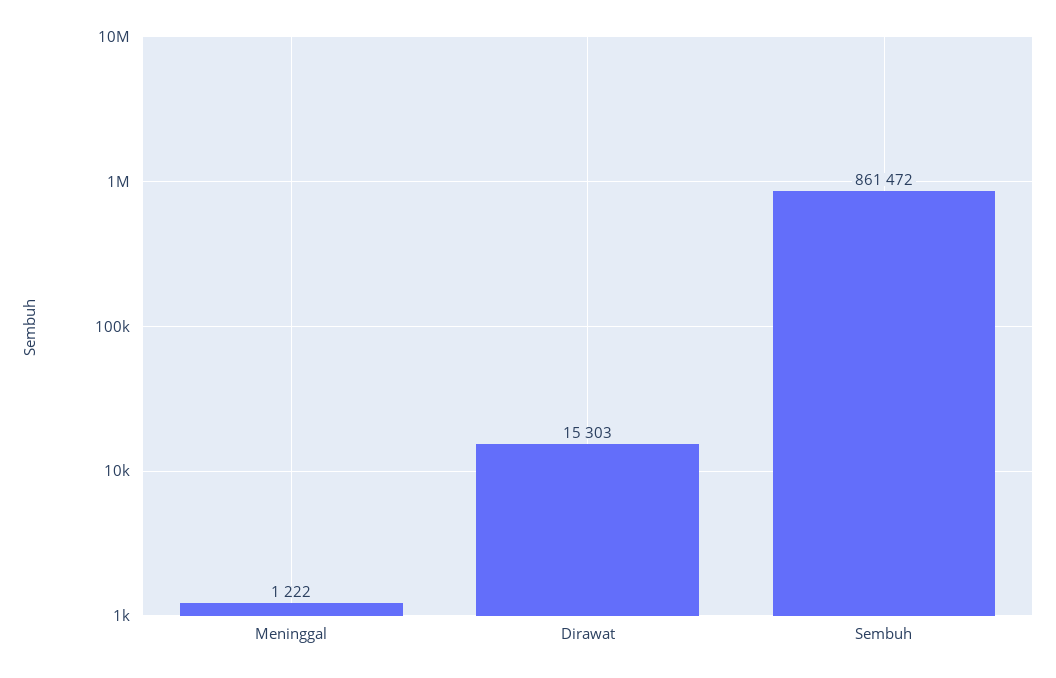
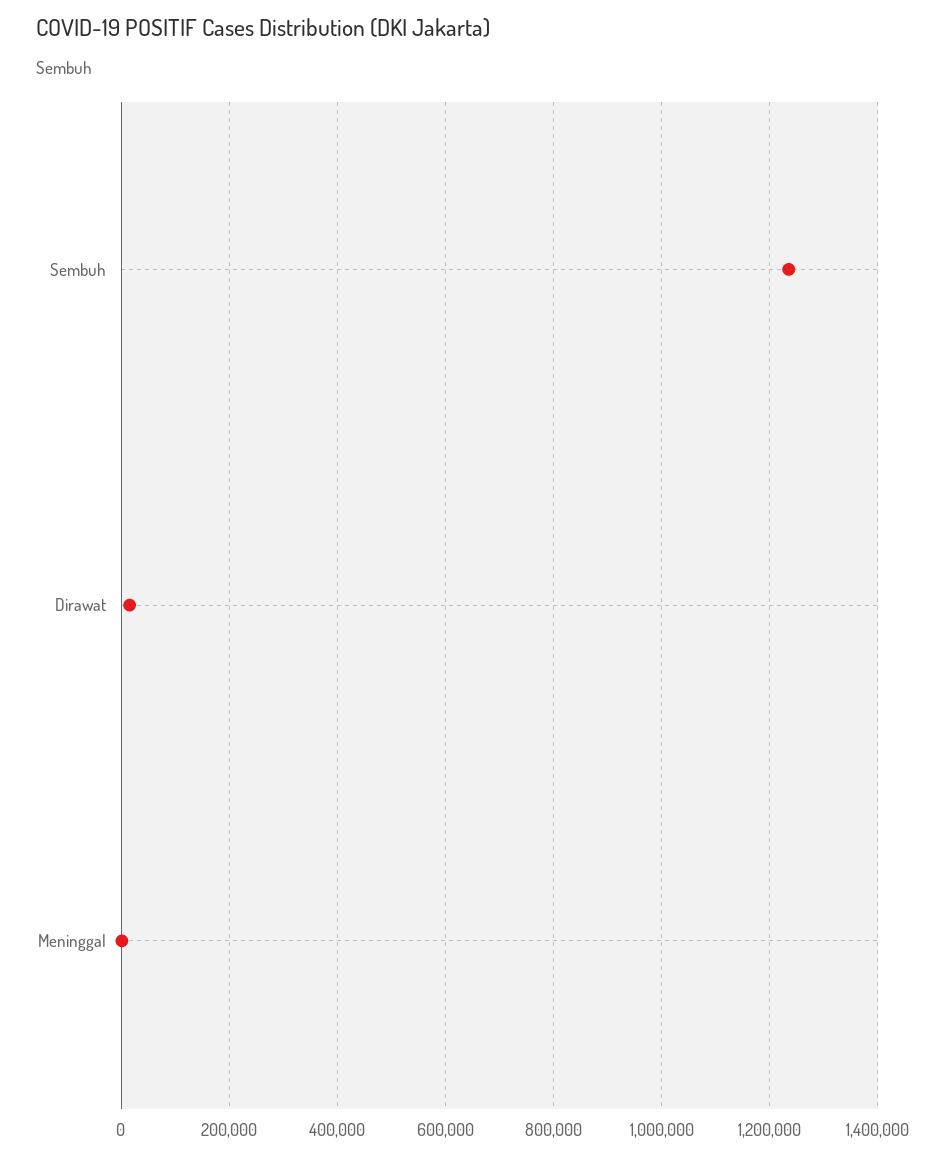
Sembuh: 861472 -> 1240000

